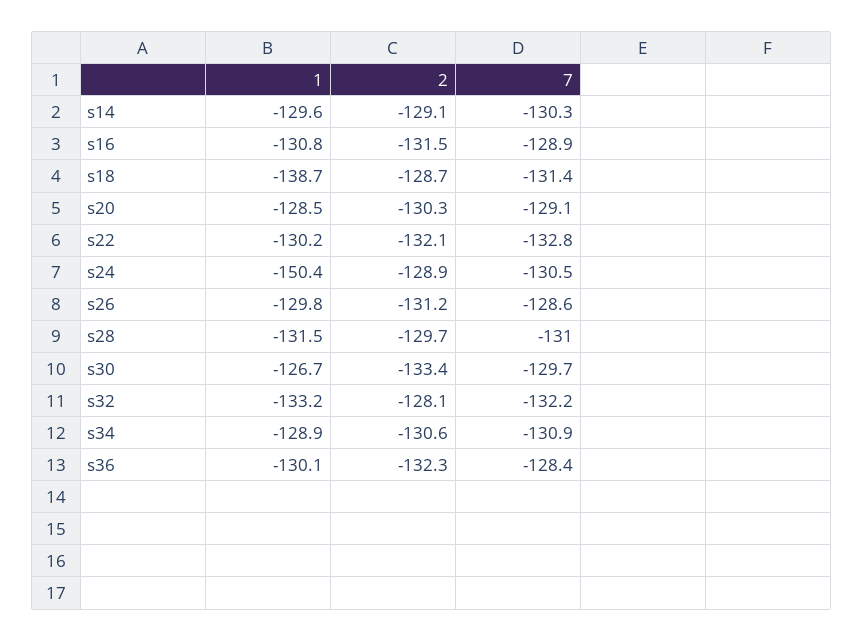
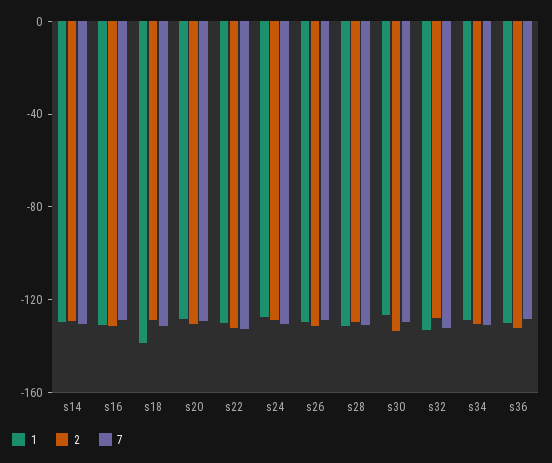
1, s24: -150.4 -> -130

